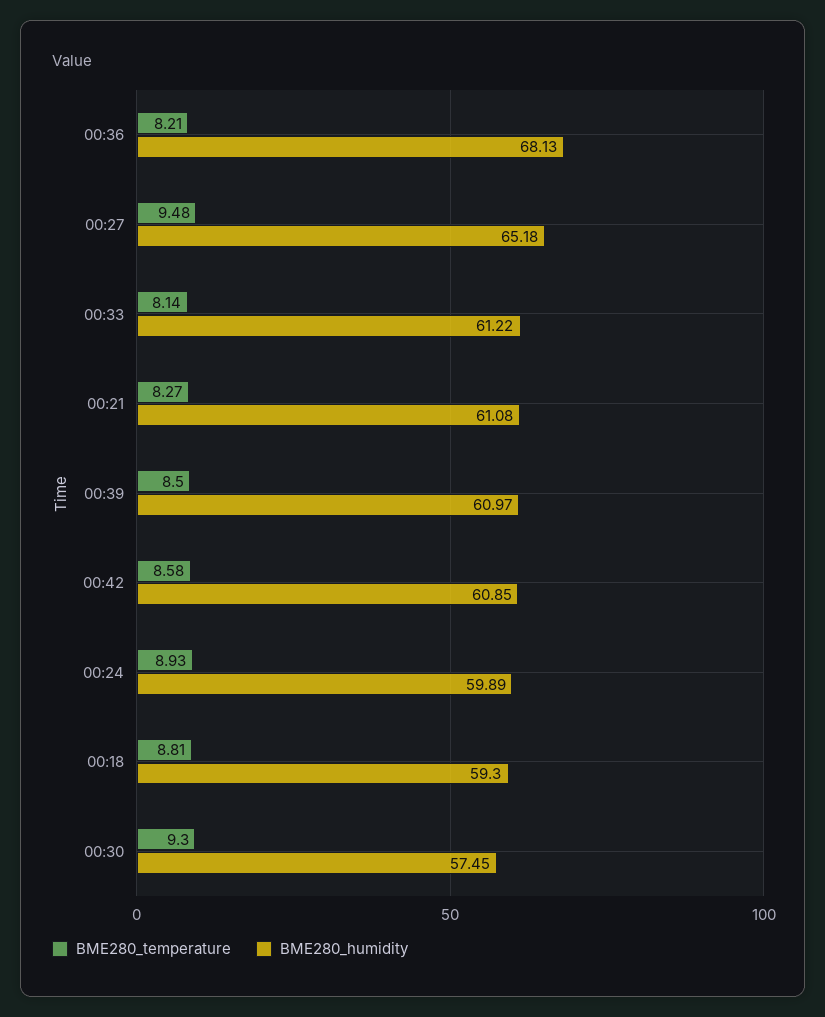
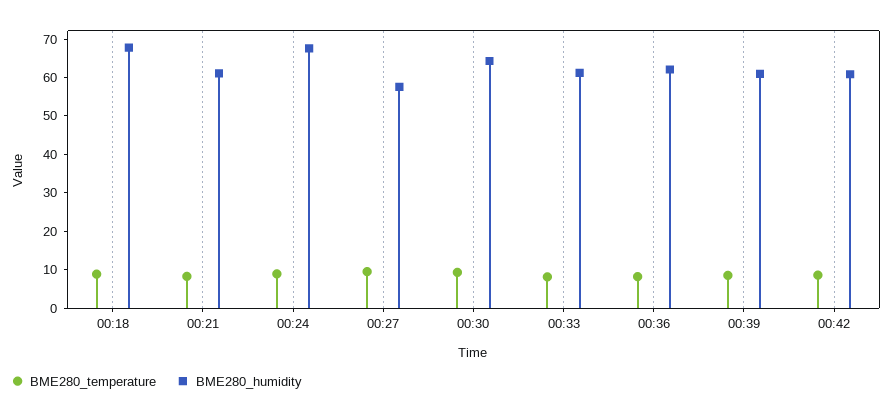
BME280_humidity, 00:36: 68.13 -> 62.5
BME280_humidity, 00:27: 65.18 -> 57.5
BME280_humidity, 00:24: 59.89 -> 67.5
BME280_humidity, 00:18: 59.3 -> 67.5
BME280_humidity, 00:30: 57.45 -> 65

